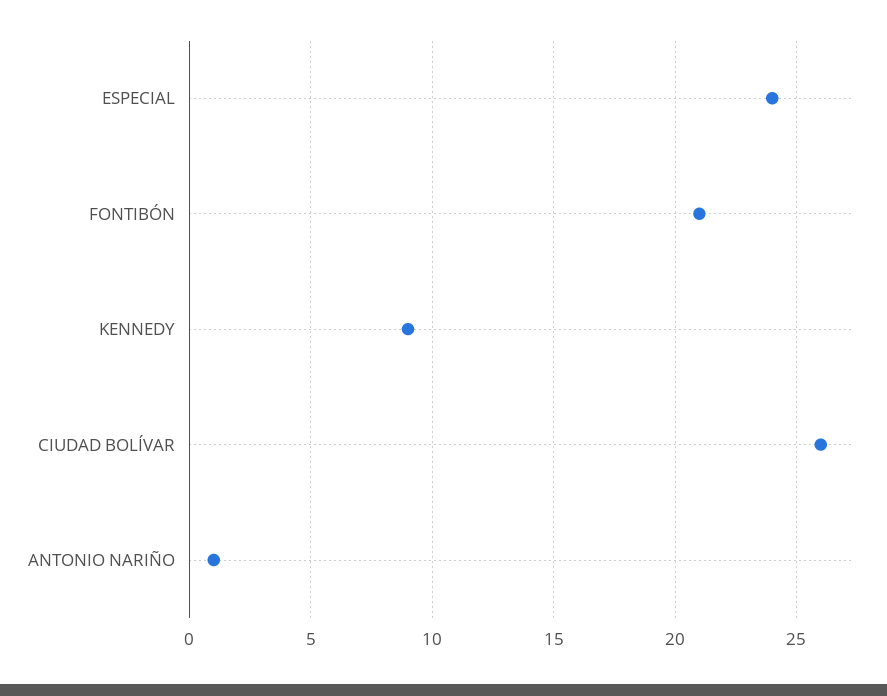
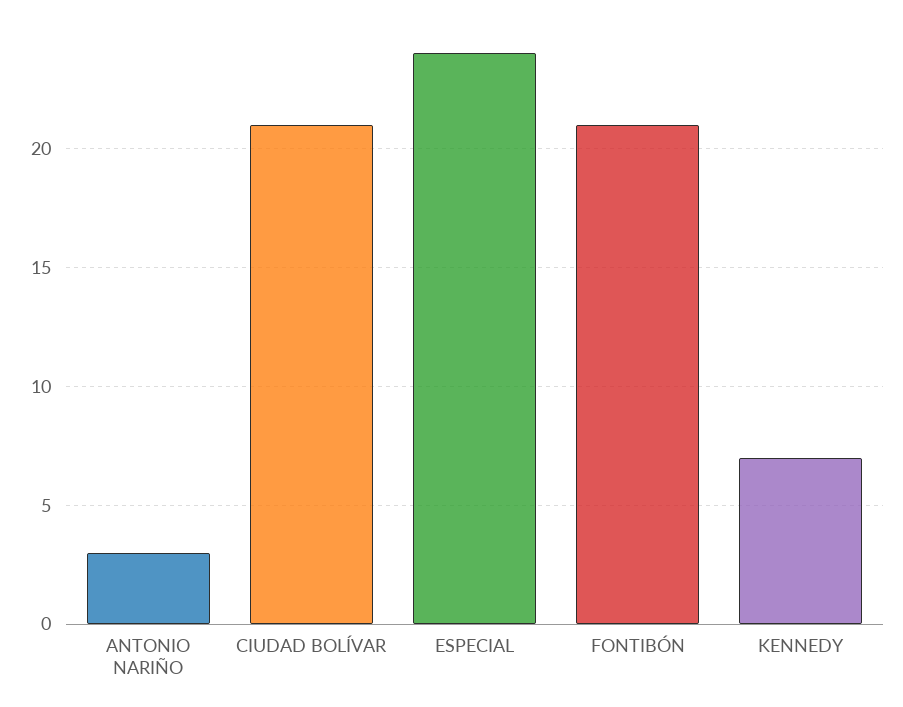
KENNEDY: 9 -> 7
CIUDAD BOLÍVAR: 26 -> 21
ANTONIO NARIÑO: 1 -> 3

